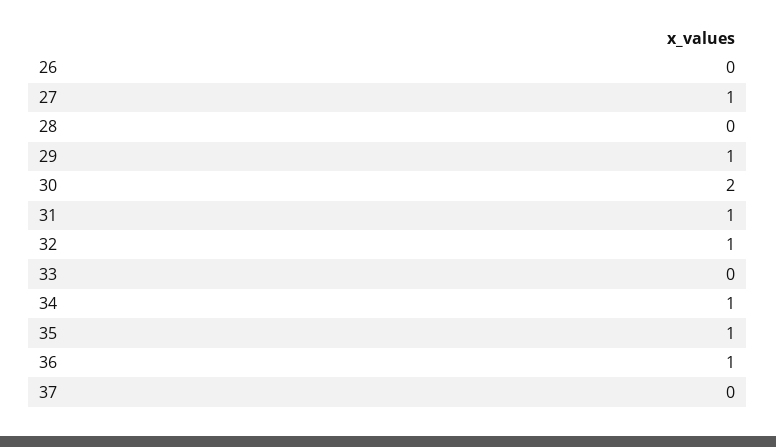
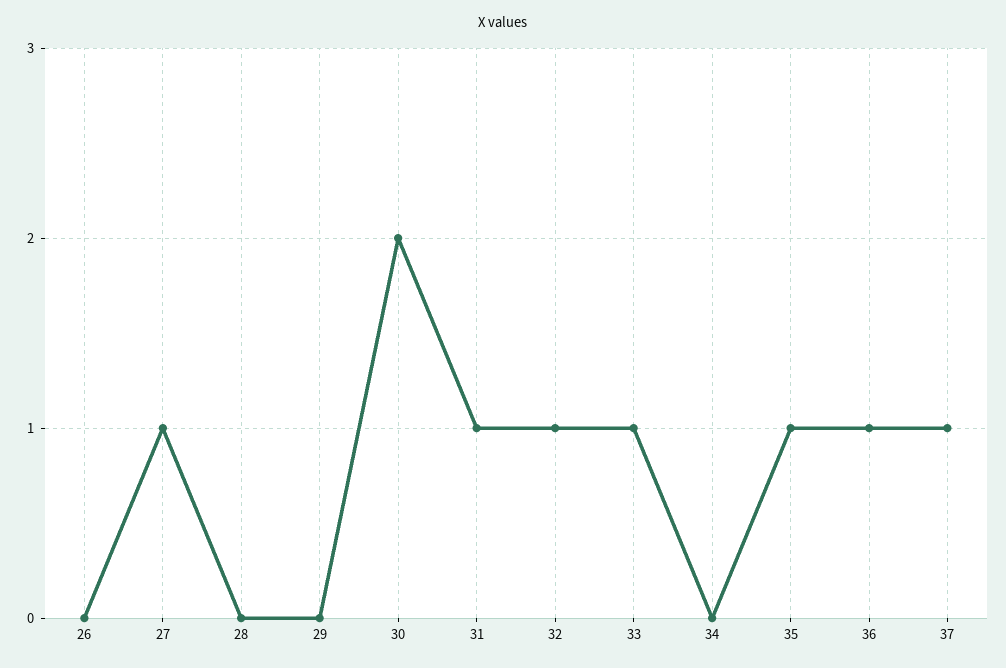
29: 1 -> 0
33: 0 -> 1
34: 1 -> 0
37: 0 -> 1

